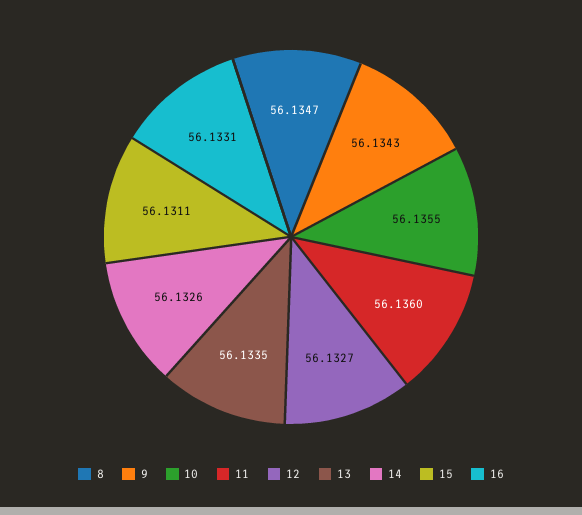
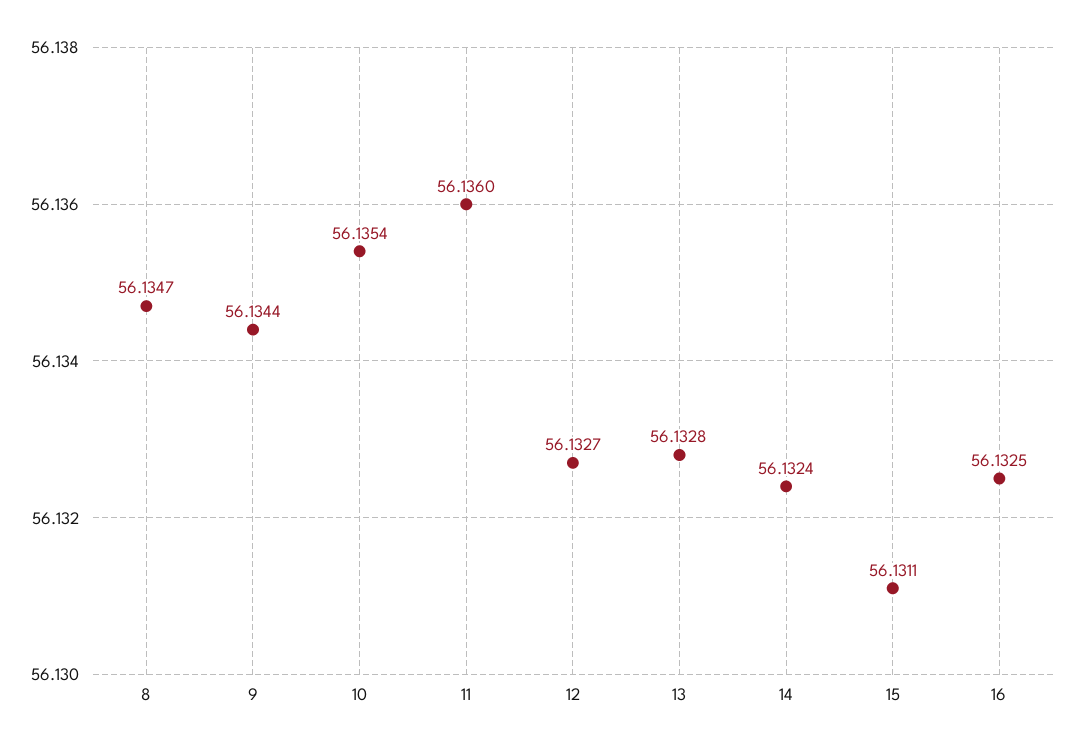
9: 56.1343 -> 56.1344
10: 56.1355 -> 56.1354
13: 56.1335 -> 56.1328
14: 56.1326 -> 56.1324
16: 56.1331 -> 56.1325

